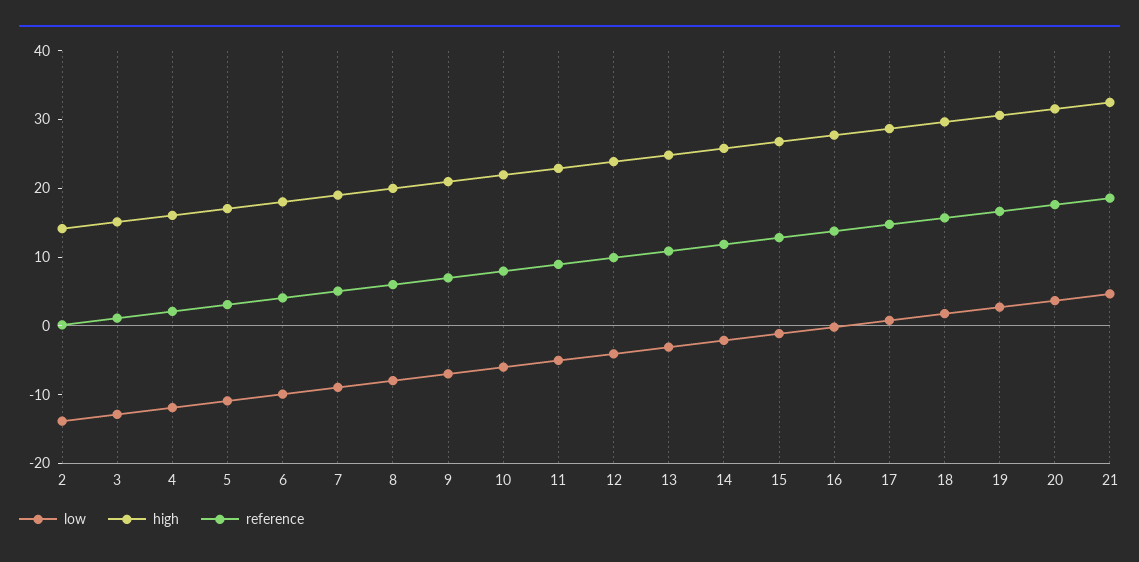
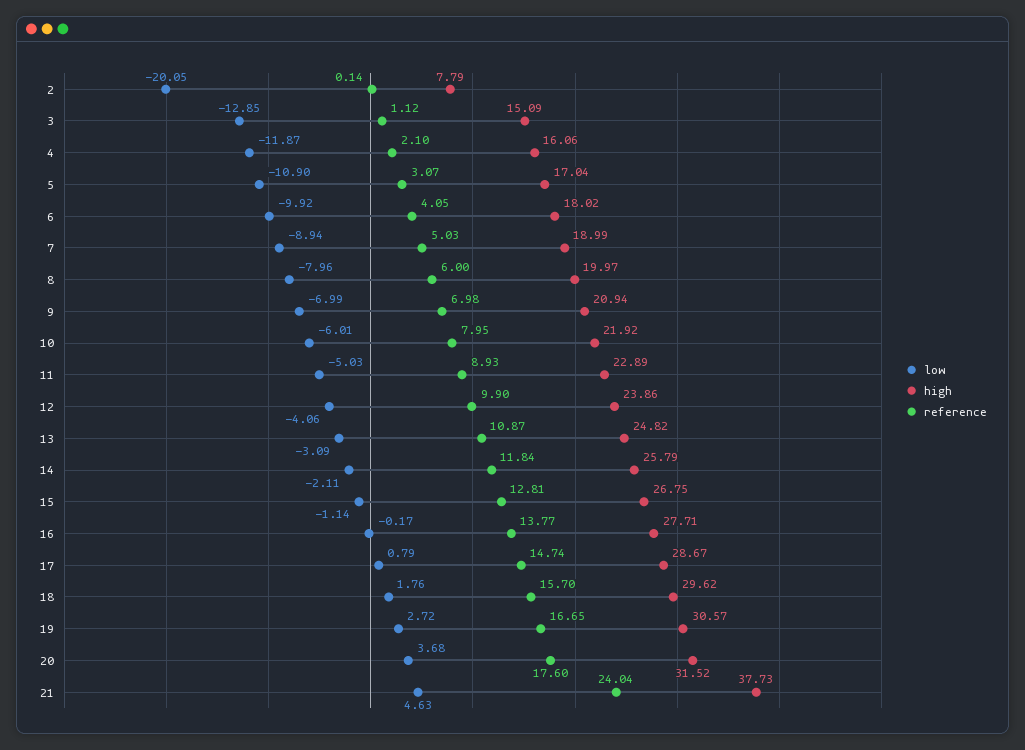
low, 2: -14 -> -20.05
high, 2: 14 -> 7.79
high, 21: 32 -> 37.73
reference, 21: 18 -> 24.04

